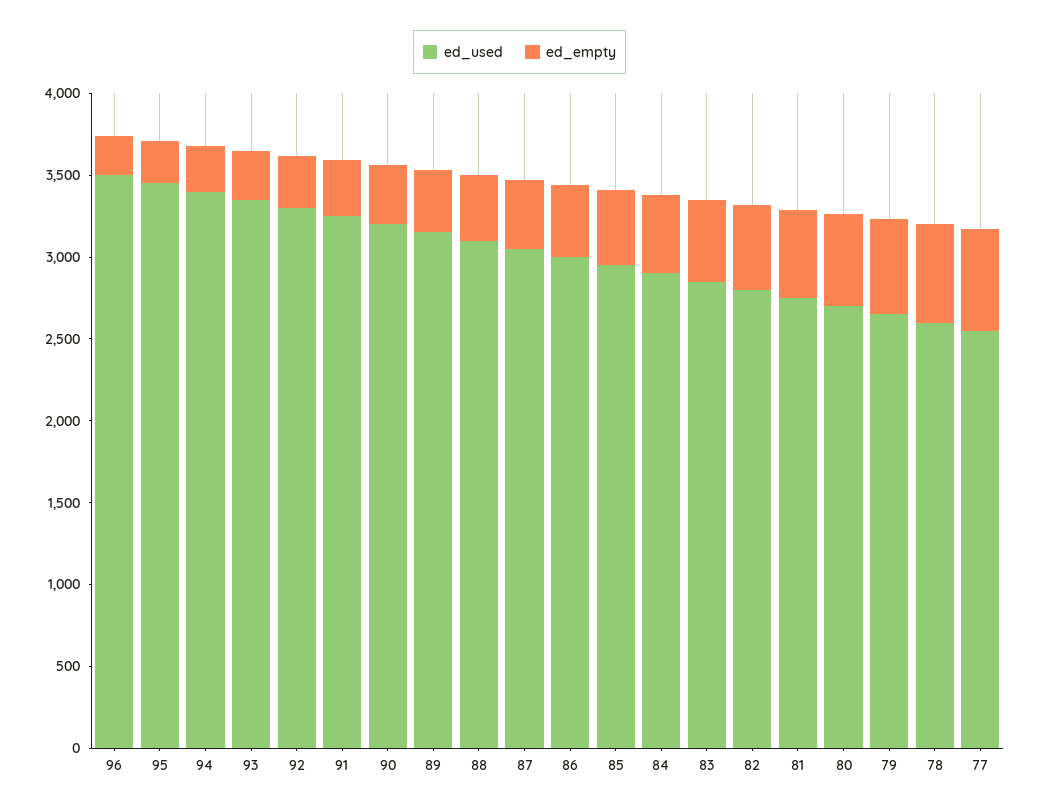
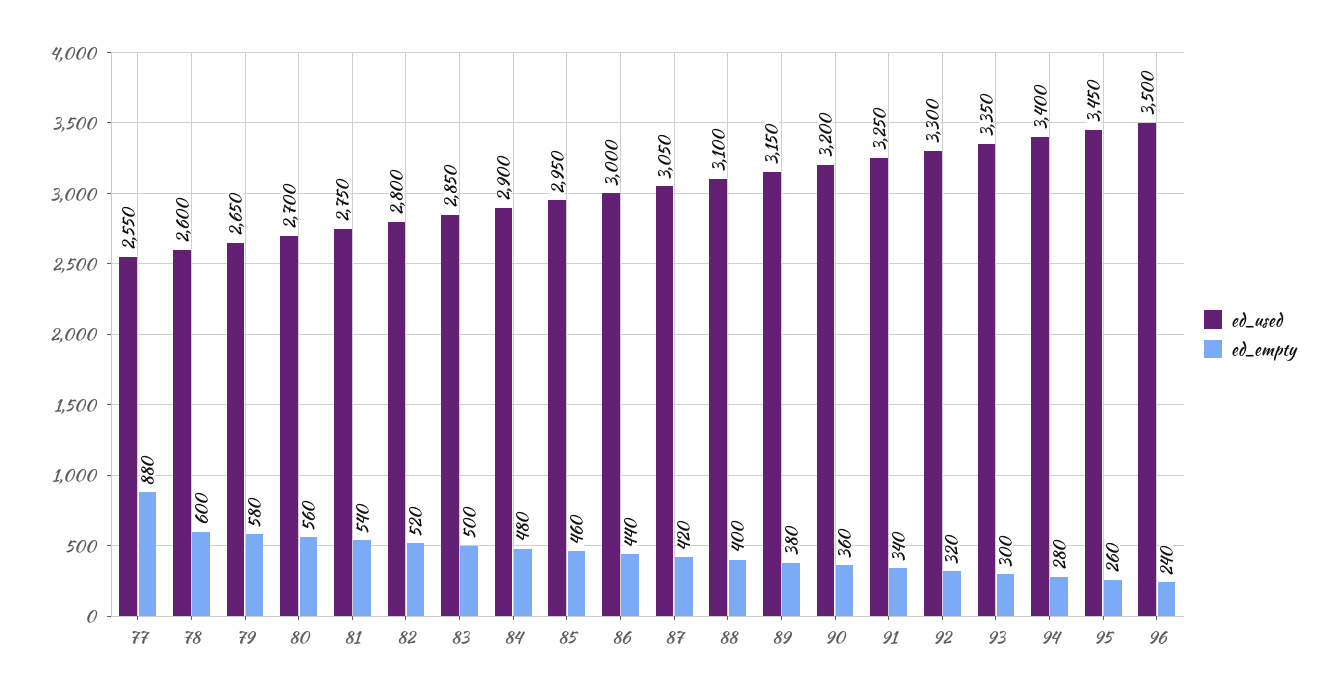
ed_empty, 77: 600 -> 880

